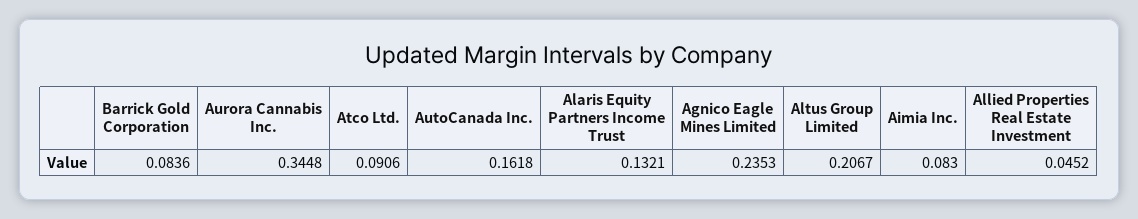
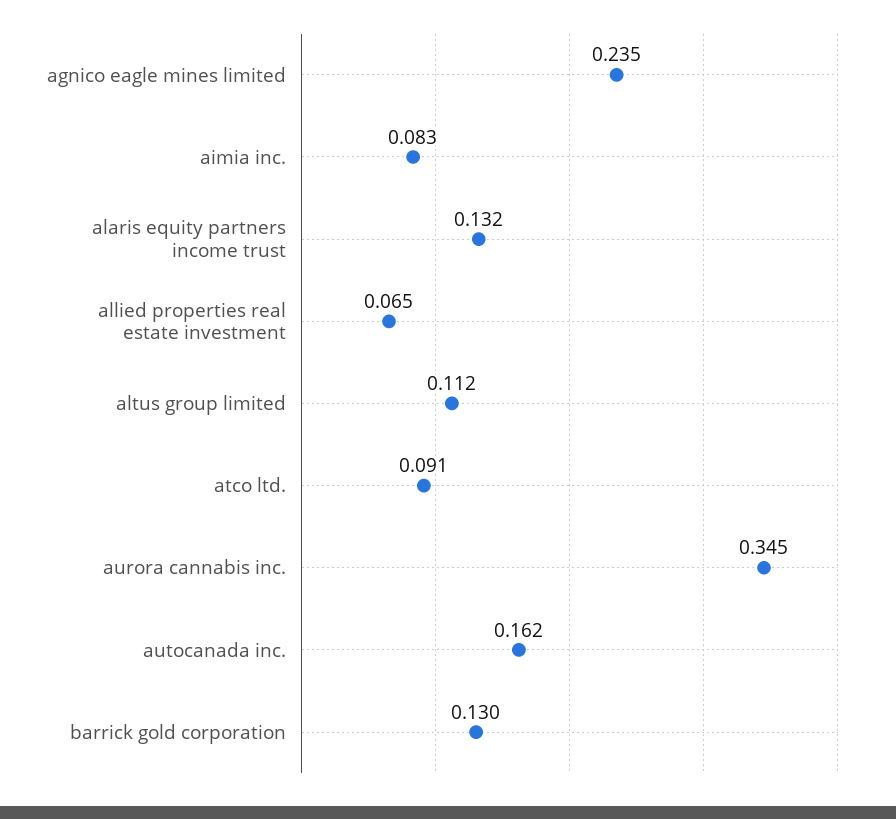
Barrick Gold Corporation: 0.0836 -> 0.13
Altus Group Limited: 0.2067 -> 0.112
Allied Properties Real Estate Investment: 0.0452 -> 0.065

